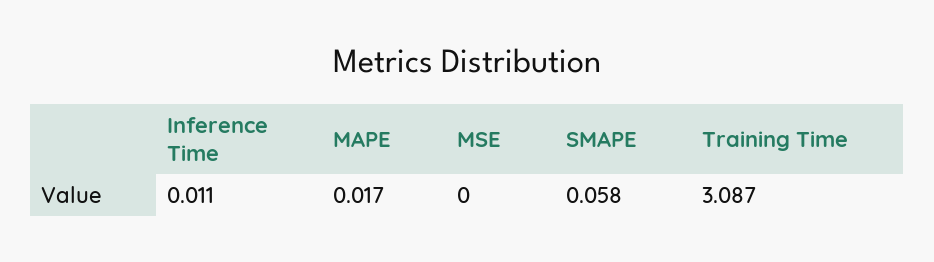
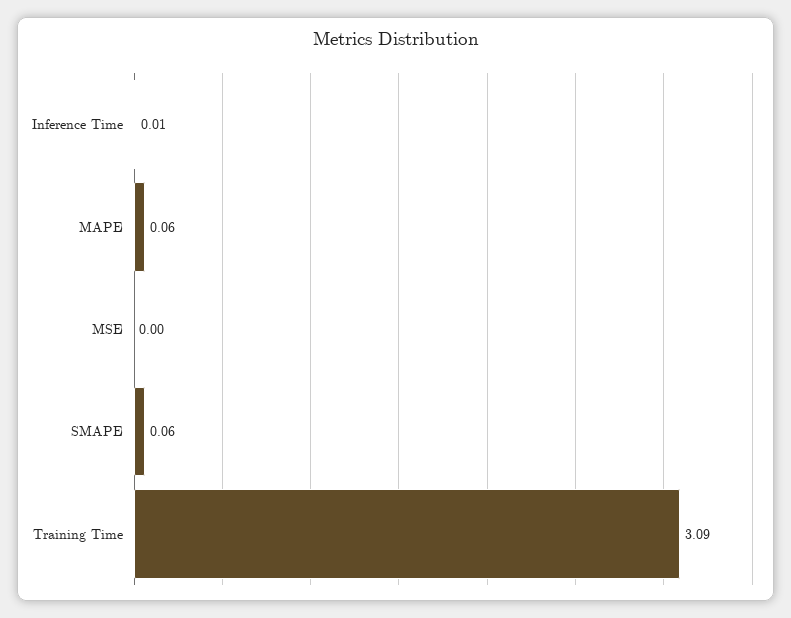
MAPE: 0.017 -> 0.06

